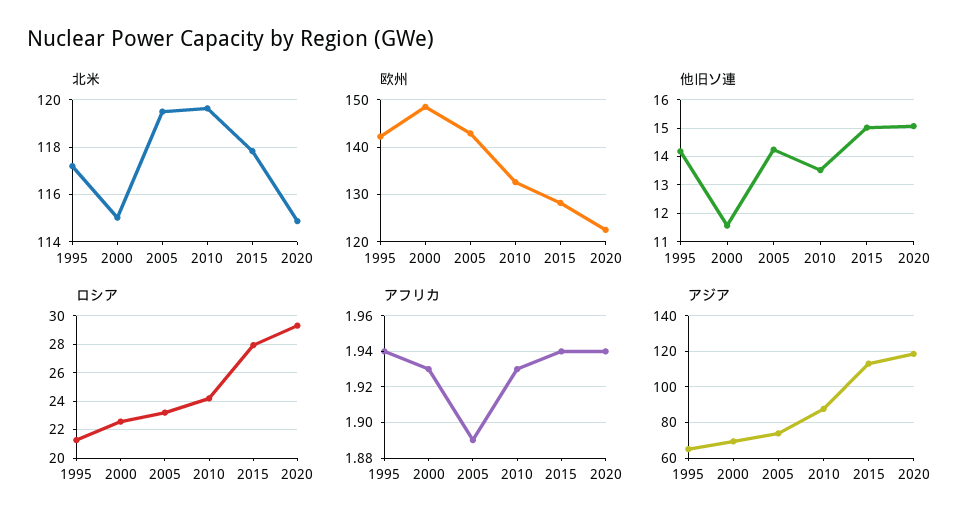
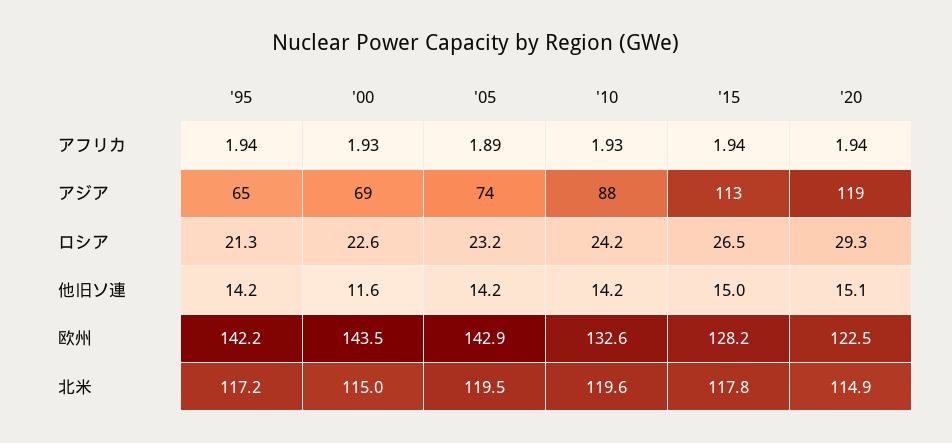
欧州, 2000: 148 -> 143.5
他旧ソ連, 2010: 13.5 -> 14.2
ロシア, 2015: 28 -> 26.5

